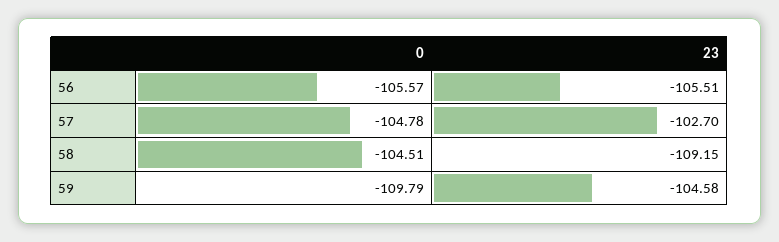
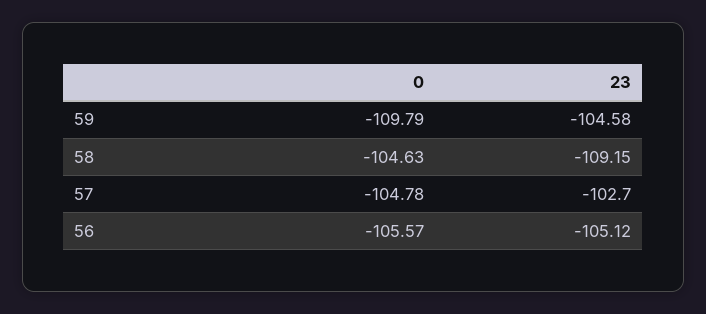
23, 56: -105.51 -> -105.12
0, 58: -104.51 -> -104.63

